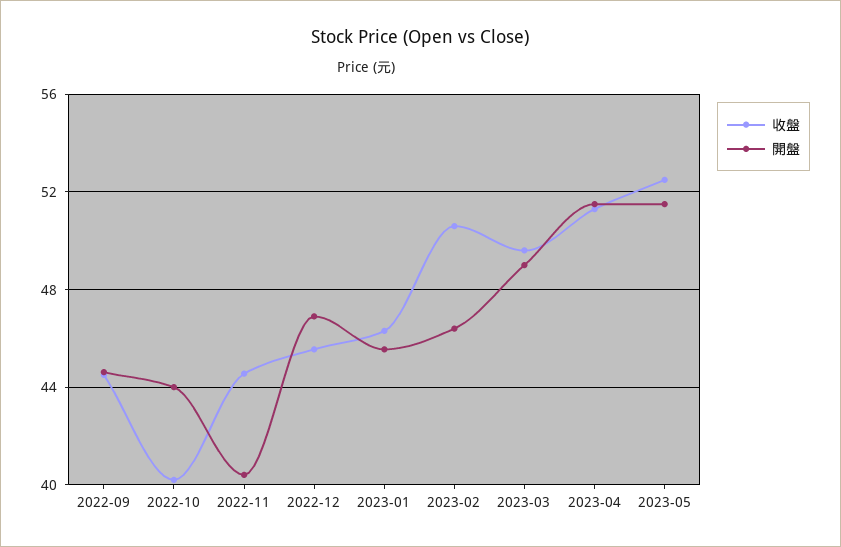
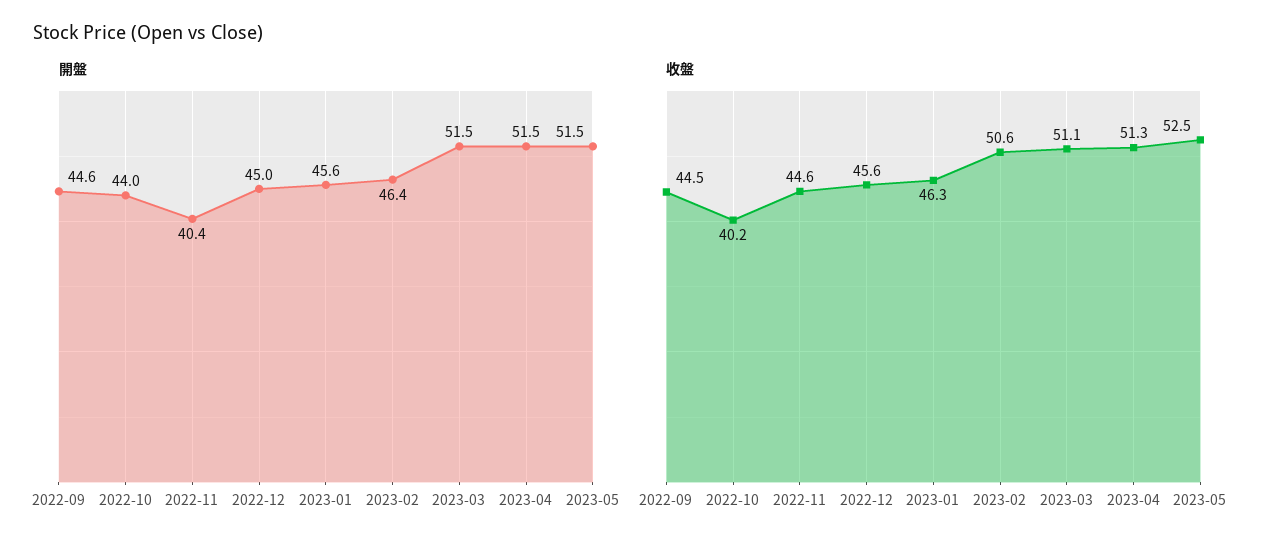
開盤, 2022-12: 47 -> 45
收盤, 2023-03: 49.5 -> 51.1
開盤, 2023-03: 49 -> 51.5

